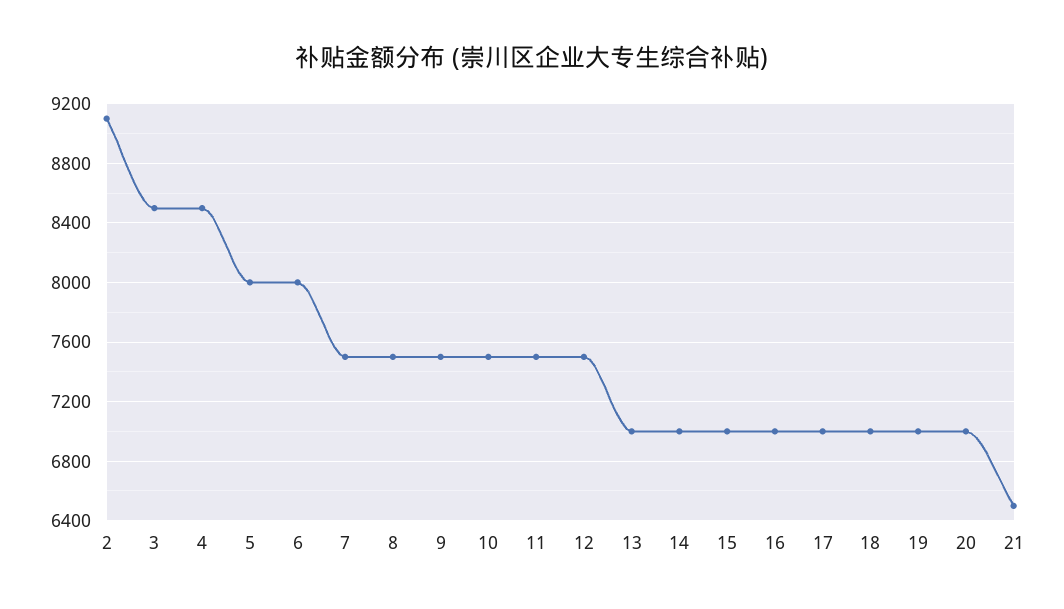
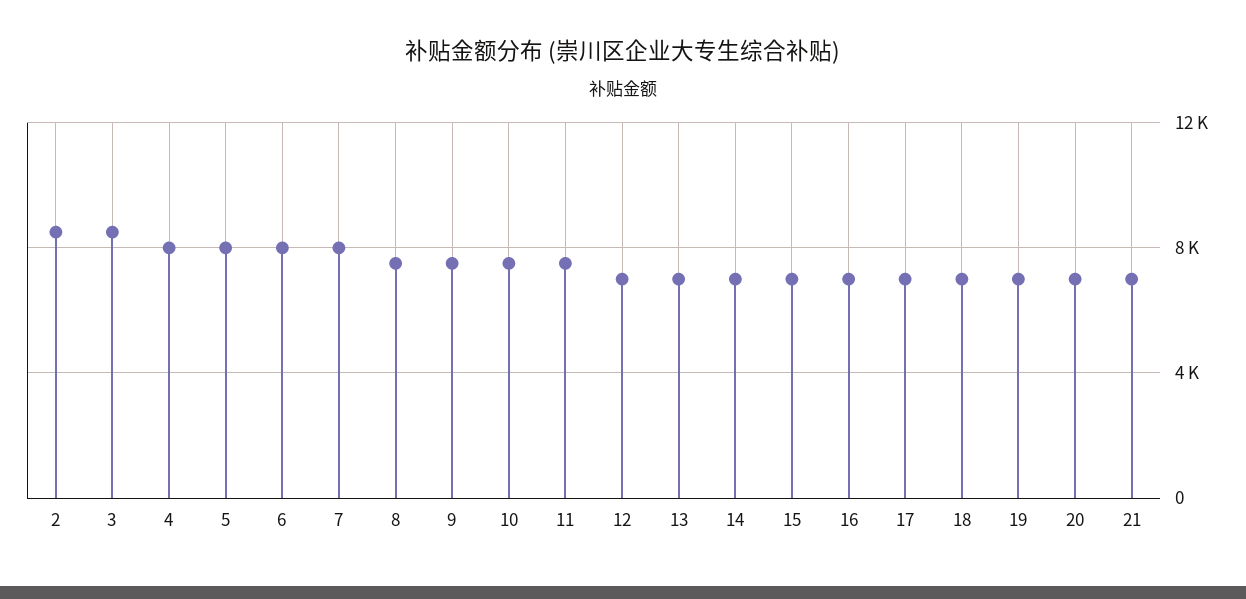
2: 9100 -> 8500
4: 8500 -> 8000
7: 7500 -> 8000
12: 7500 -> 7000
21: 6500 -> 7000

